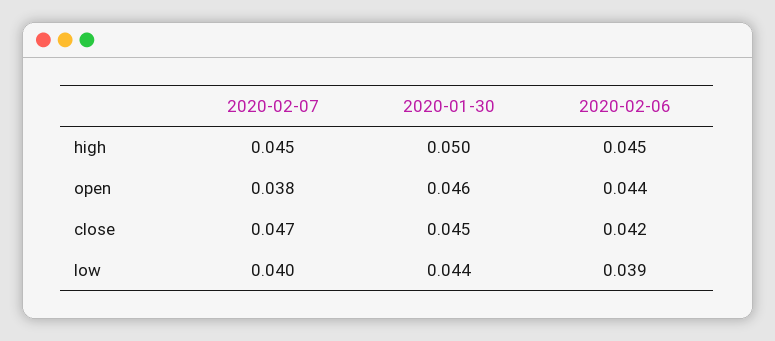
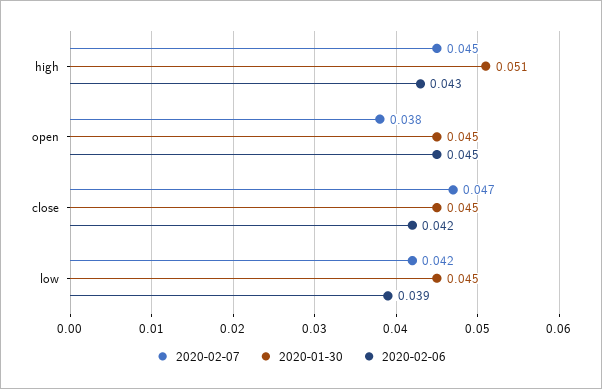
2020-01-30, high: 0.05 -> 0.051
2020-02-06, high: 0.045 -> 0.043
2020-01-30, open: 0.046 -> 0.045
2020-02-06, open: 0.044 -> 0.045
2020-02-07, low: 0.04 -> 0.042
2020-01-30, low: 0.044 -> 0.045

